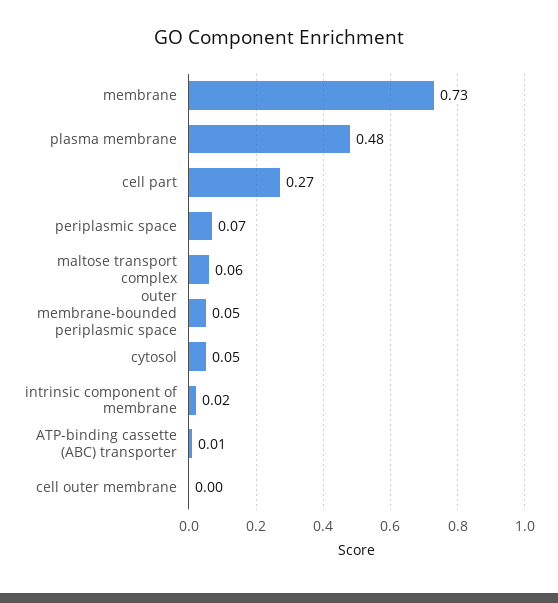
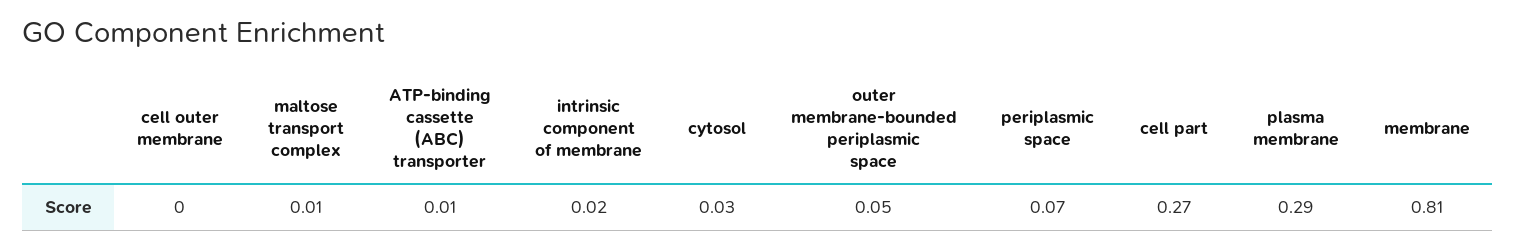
membrane: 0.73 -> 0.81
plasma membrane: 0.48 -> 0.29
maltose transport complex: 0.06 -> 0.01
cytosol: 0.05 -> 0.03

